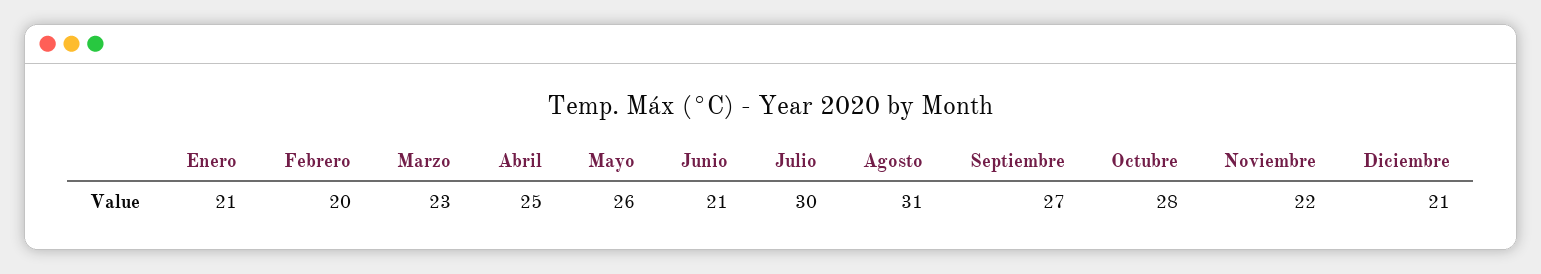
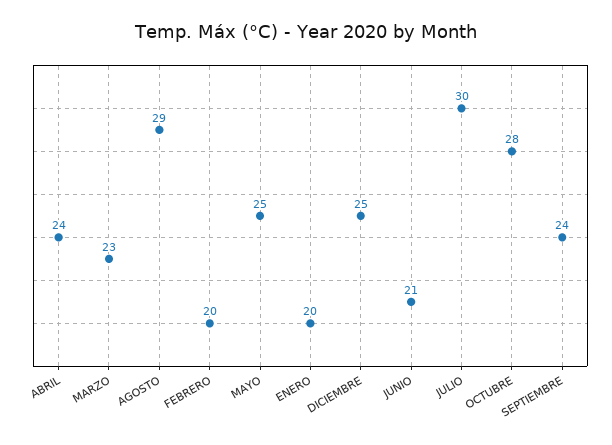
Enero: 21 -> 20
Abril: 25 -> 24
Mayo: 26 -> 25
Agosto: 31 -> 29
Septiembre: 27 -> 24
Noviembre: 22 -> none
Diciembre: 21 -> 25

